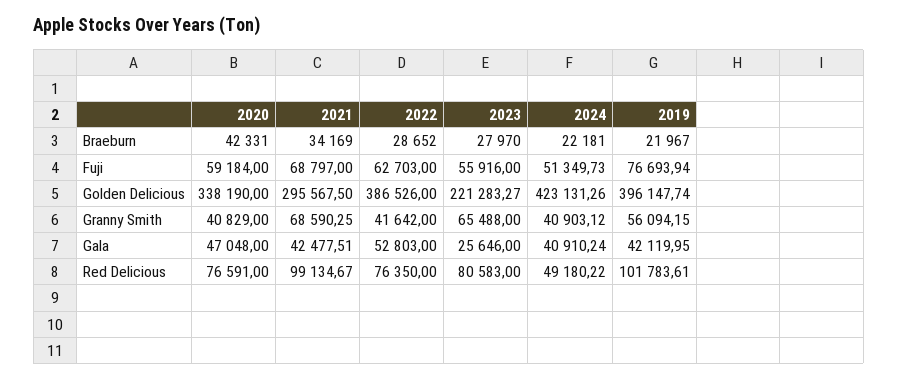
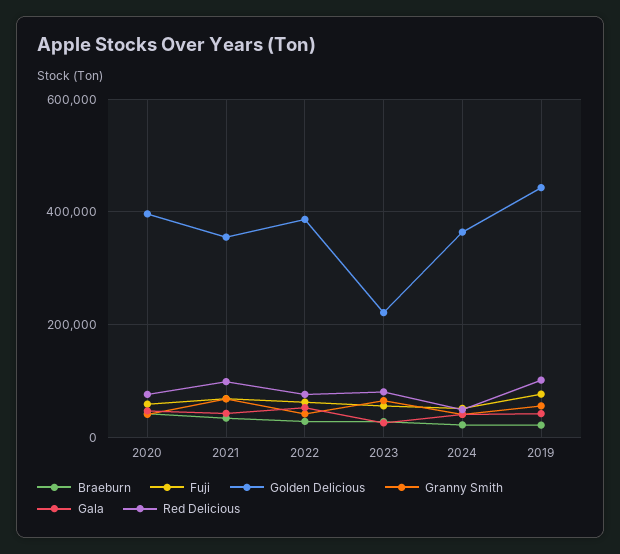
Golden Delicious, 2020: 338190 -> 400000
Golden Delicious, 2021: 295567.5 -> 360000
Golden Delicious, 2024: 423131.26 -> 360000
Golden Delicious, 2019: 396147.74 -> 440000

